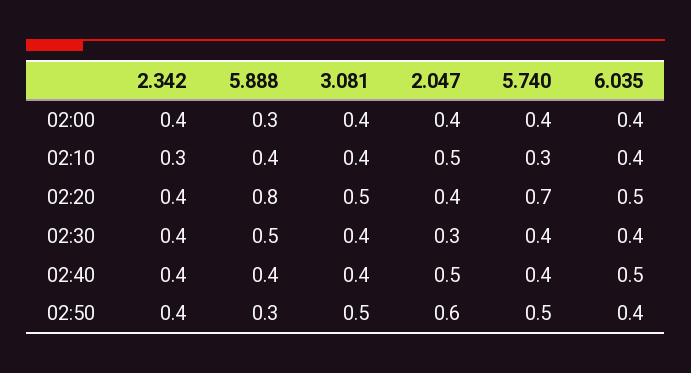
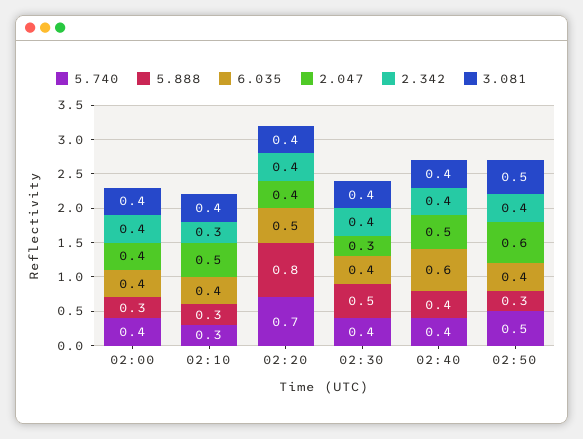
5.888, 02:10: 0.4 -> 0.3
3.081, 02:20: 0.5 -> 0.4
6.035, 02:40: 0.5 -> 0.6

